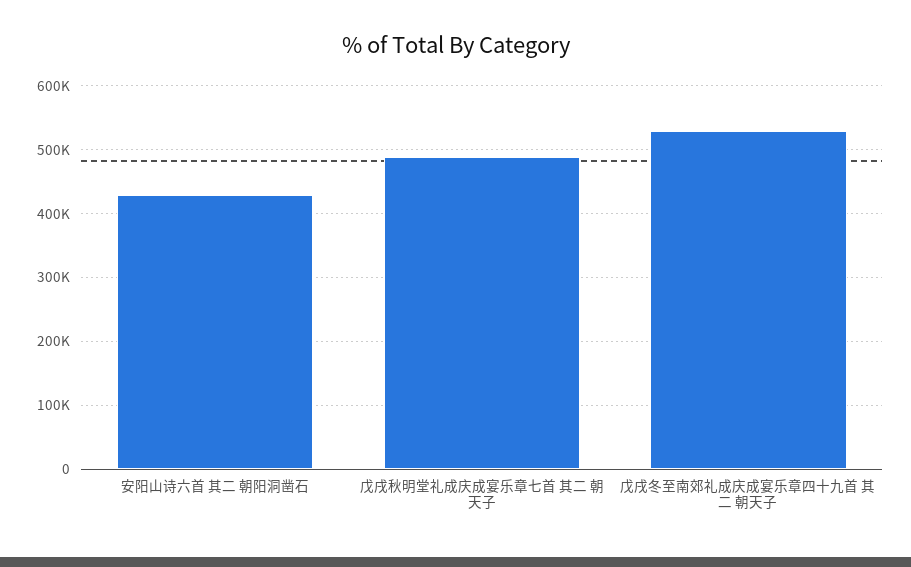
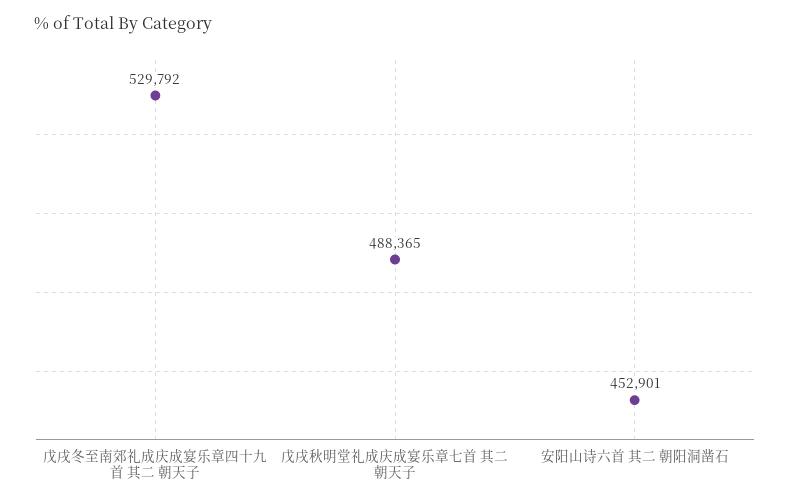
安阳山诗六首 其二 朝阳洞凿石: 430000 -> 452901

